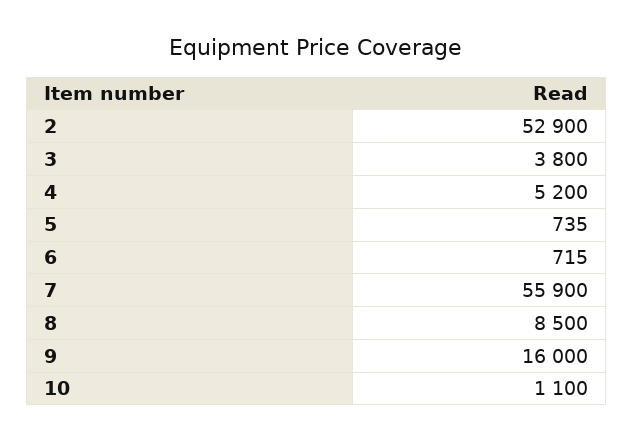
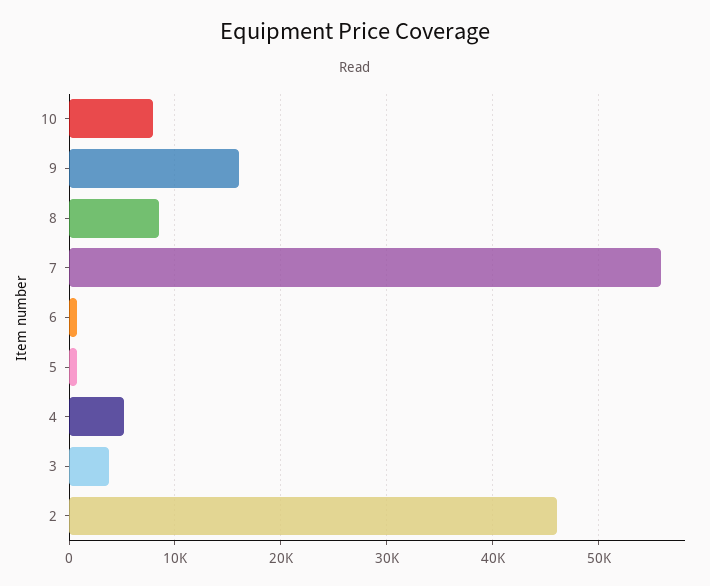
2: 52900 -> 46000
10: 1100 -> 8000

